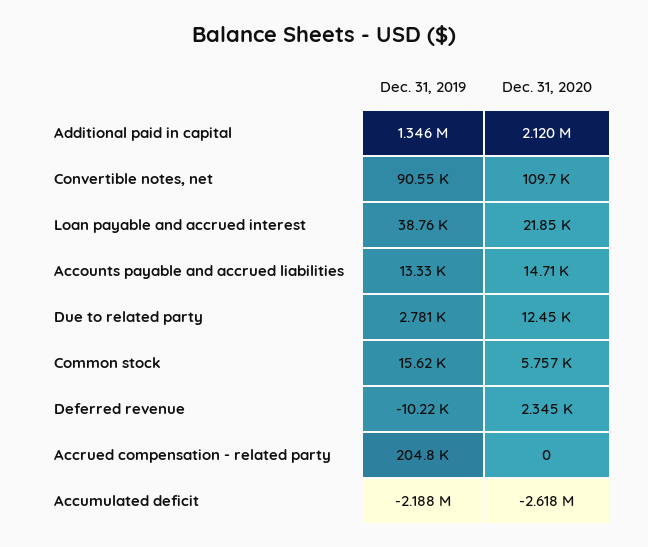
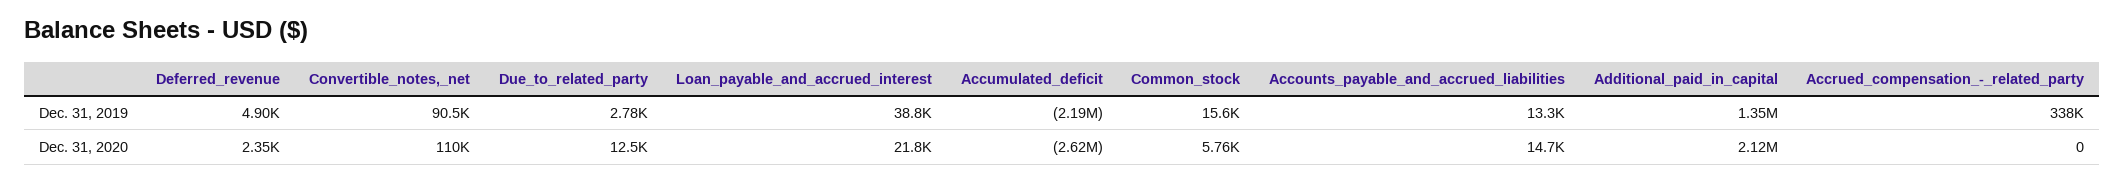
Dec. 31, 2019, Deferred revenue: -10220 -> 4900
Dec. 31, 2019, Accrued compensation - related party: 204800 -> 338000

